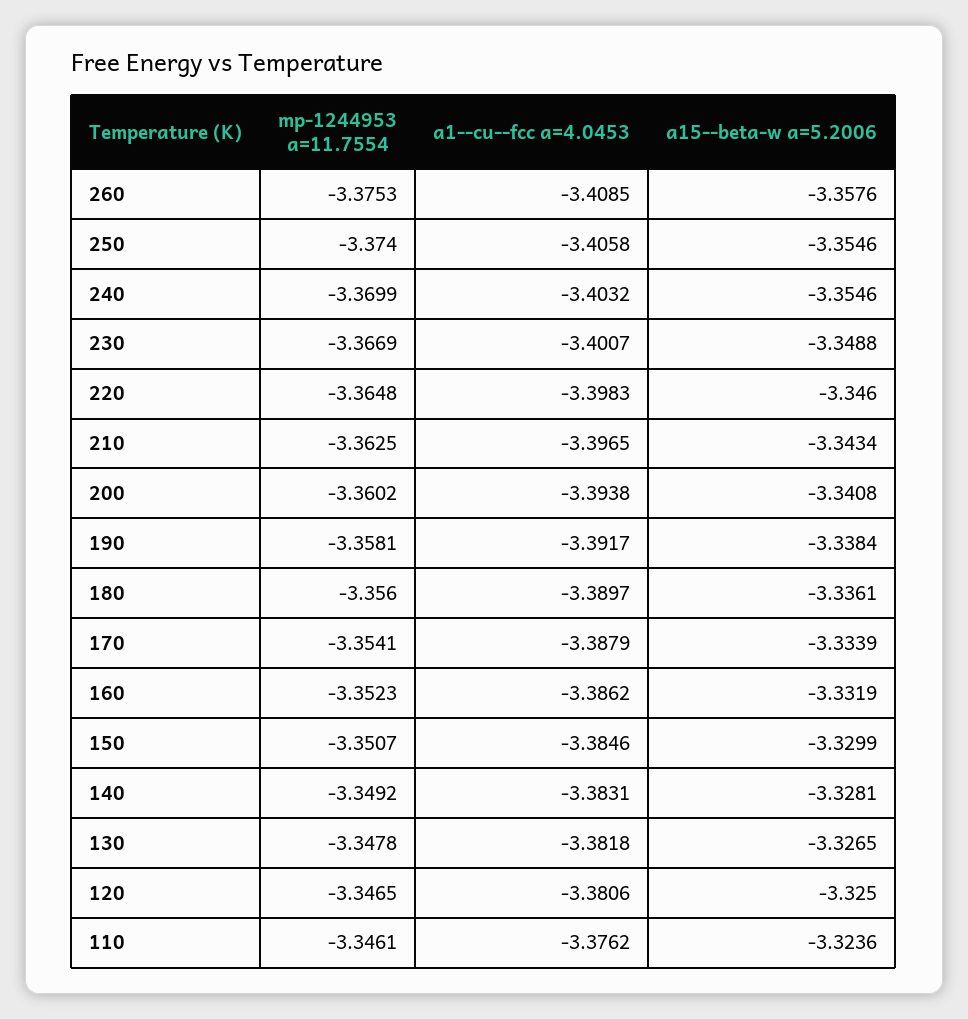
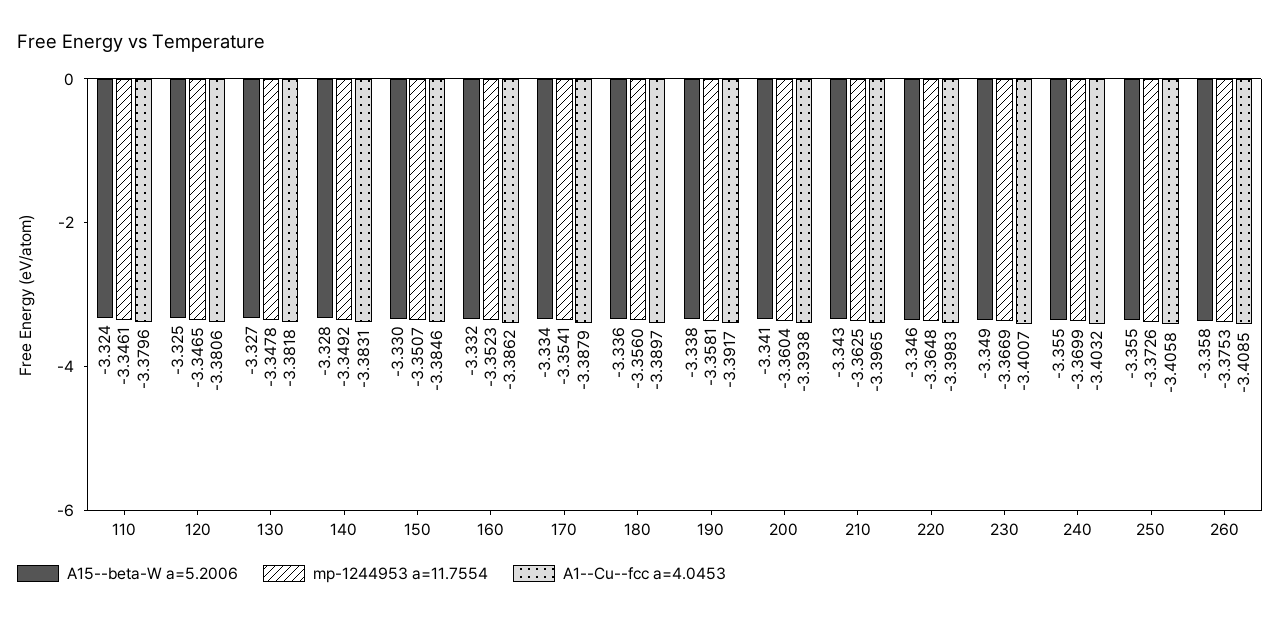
mp-1244953 a=11.7554, 250: -3.374 -> -3.3726
mp-1244953 a=11.7554, 200: -3.3602 -> -3.3604
a1--cu--fcc a=4.0453, 110: -3.3762 -> -3.3796

